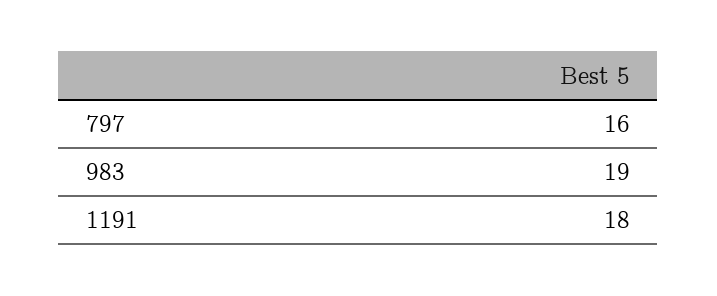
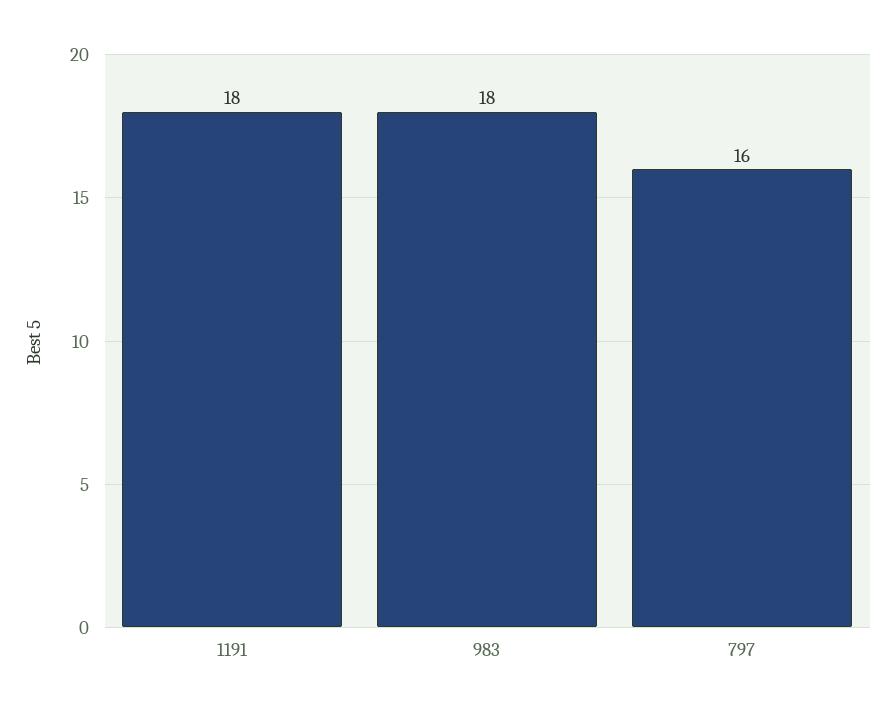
983: 19 -> 18

